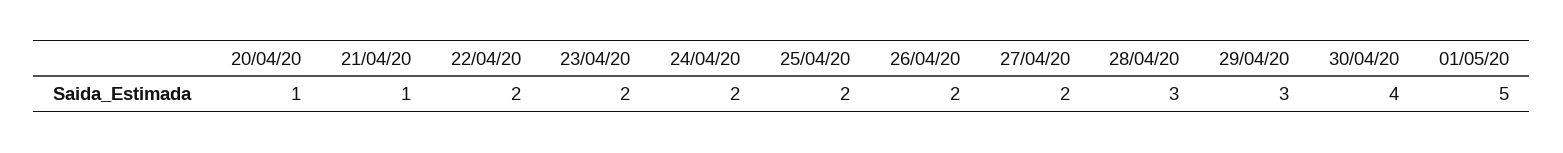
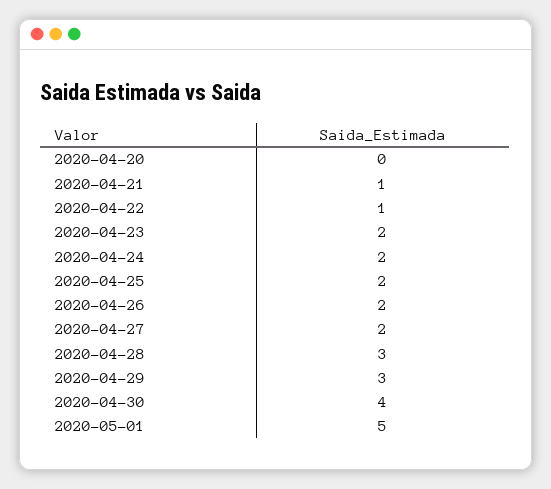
20/04/20: 1 -> 0
22/04/20: 2 -> 1

